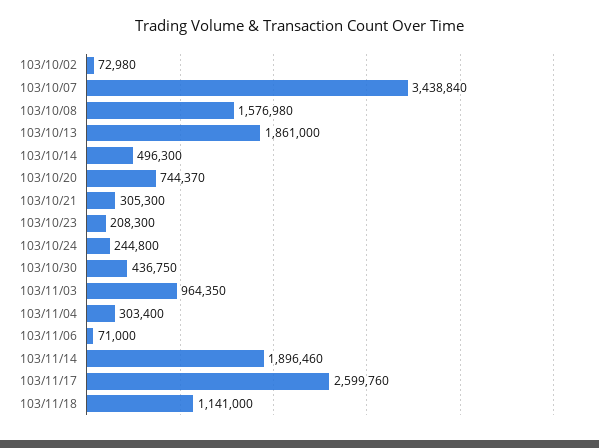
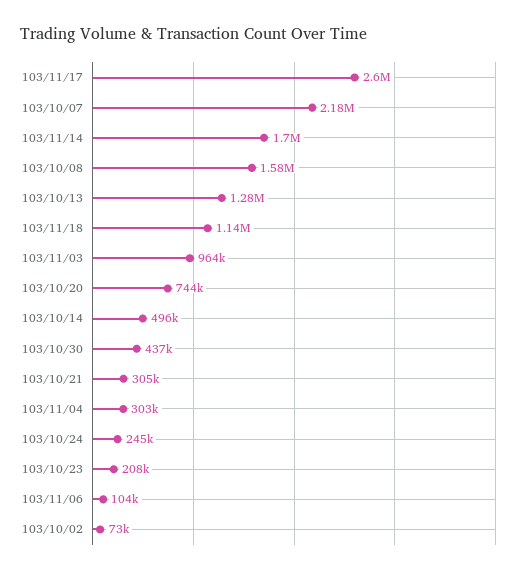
103/10/07: 3438840 -> 2180000
103/10/13: 1861000 -> 1280000
103/11/06: 71000 -> 104000
103/11/14: 1896460 -> 1700000

